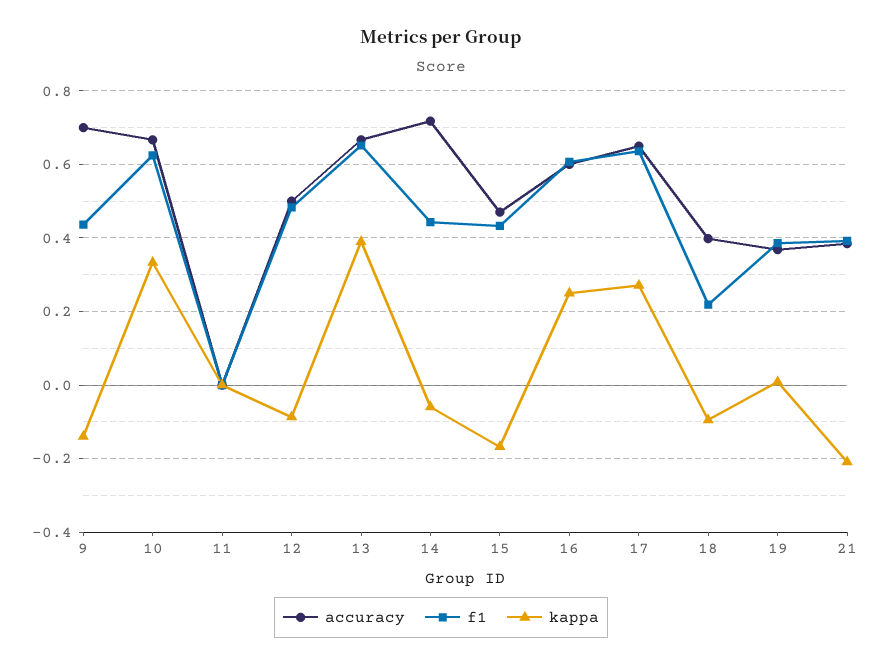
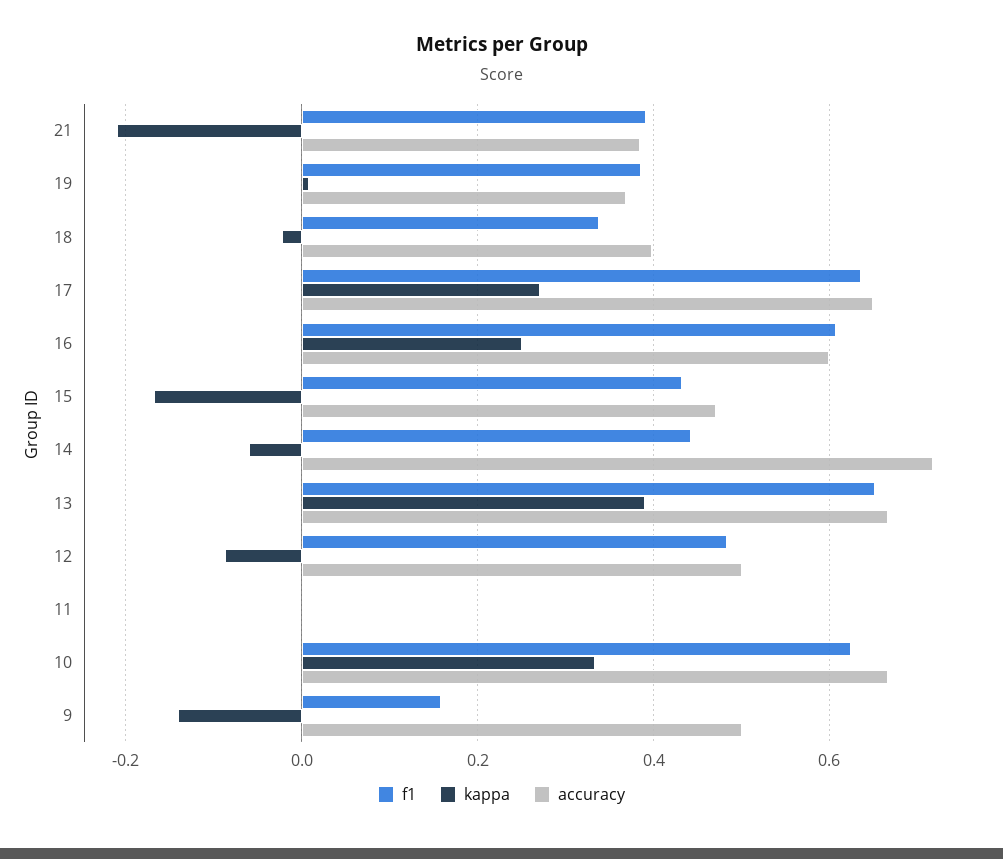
accuracy, 9: 0.7 -> 0.5
f1, 9: 0.44 -> 0.16
f1, 18: 0.22 -> 0.34
kappa, 18: -0.1 -> -0.02

